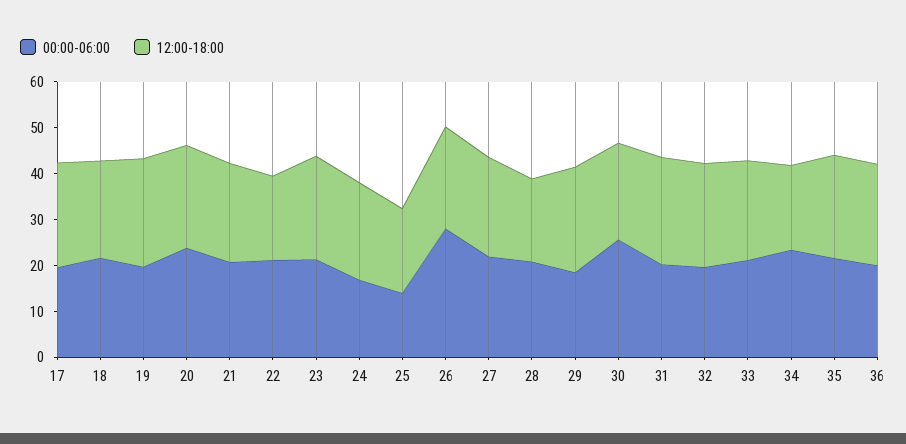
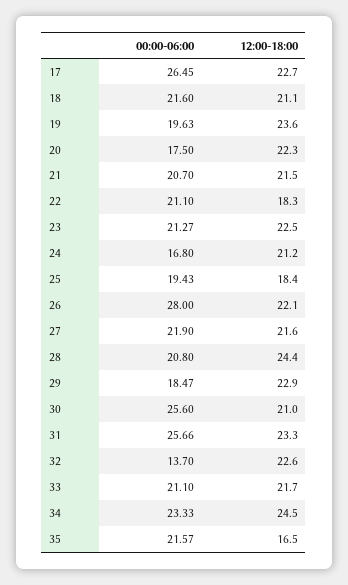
00:00-06:00, 17: 20 -> 26.45
00:00-06:00, 20: 24 -> 17.5
00:00-06:00, 25: 14 -> 19.43
12:00-18:00, 28: 18 -> 24.4
00:00-06:00, 31: 20 -> 25.66
00:00-06:00, 32: 20 -> 13.7
12:00-18:00, 34: 18 -> 24.5
12:00-18:00, 35: 22 -> 16.5
00:00-06:00, 36: 20 -> none
12:00-18:00, 36: 22 -> none

